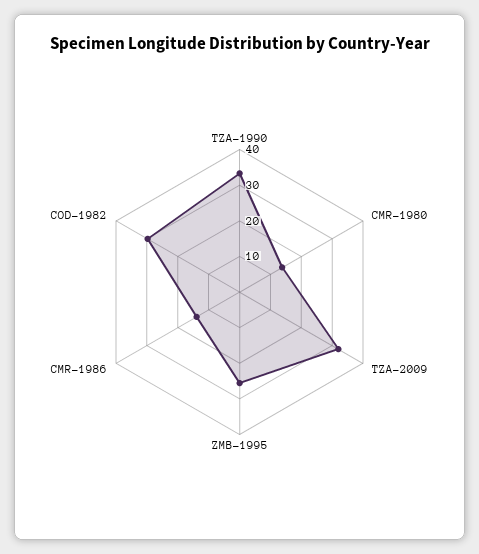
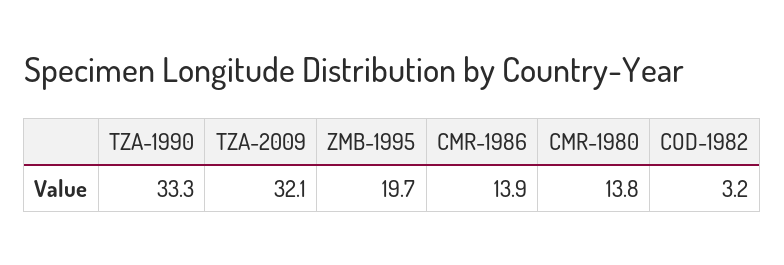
ZMB-1995: 25 -> 19.7
COD-1982: 30 -> 3.2

